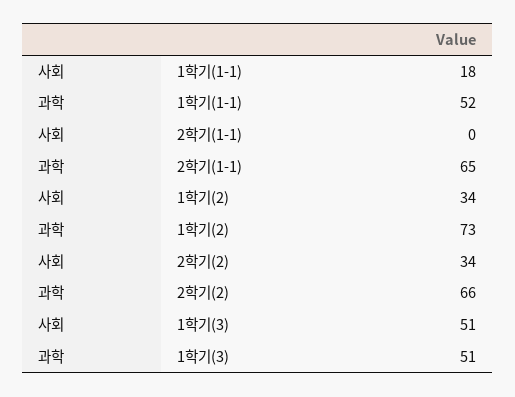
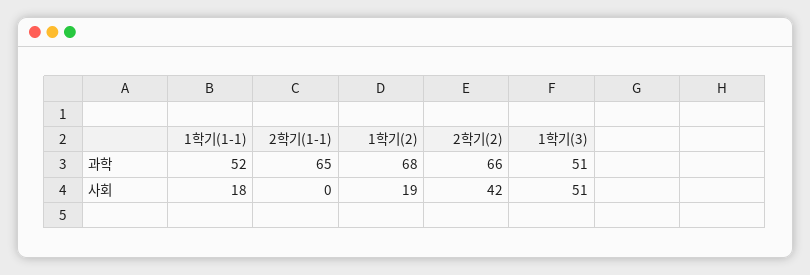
사회, 1학기(2): 34 -> 19
과학, 1학기(2): 73 -> 68
사회, 2학기(2): 34 -> 42

